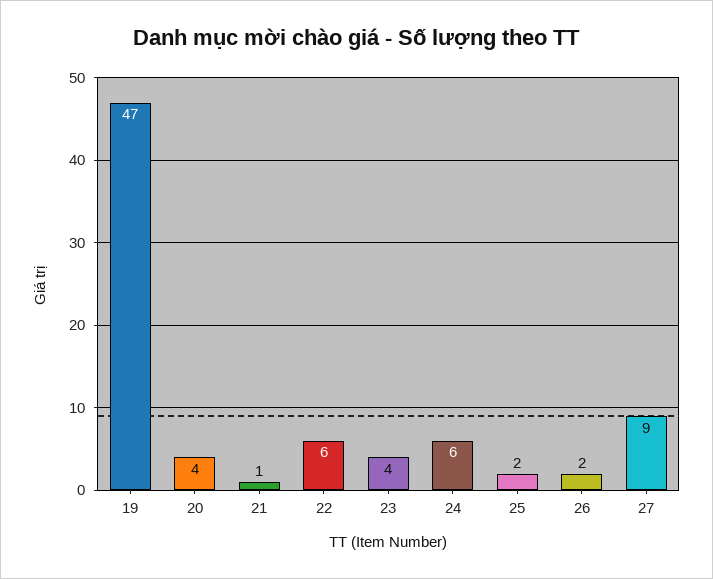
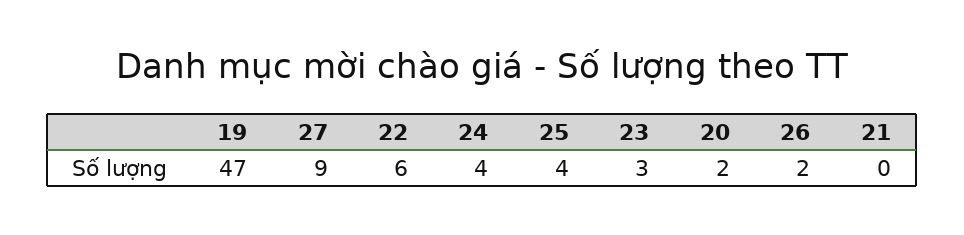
20: 4 -> 2
21: 1 -> 0
23: 4 -> 3
24: 6 -> 4
25: 2 -> 4

